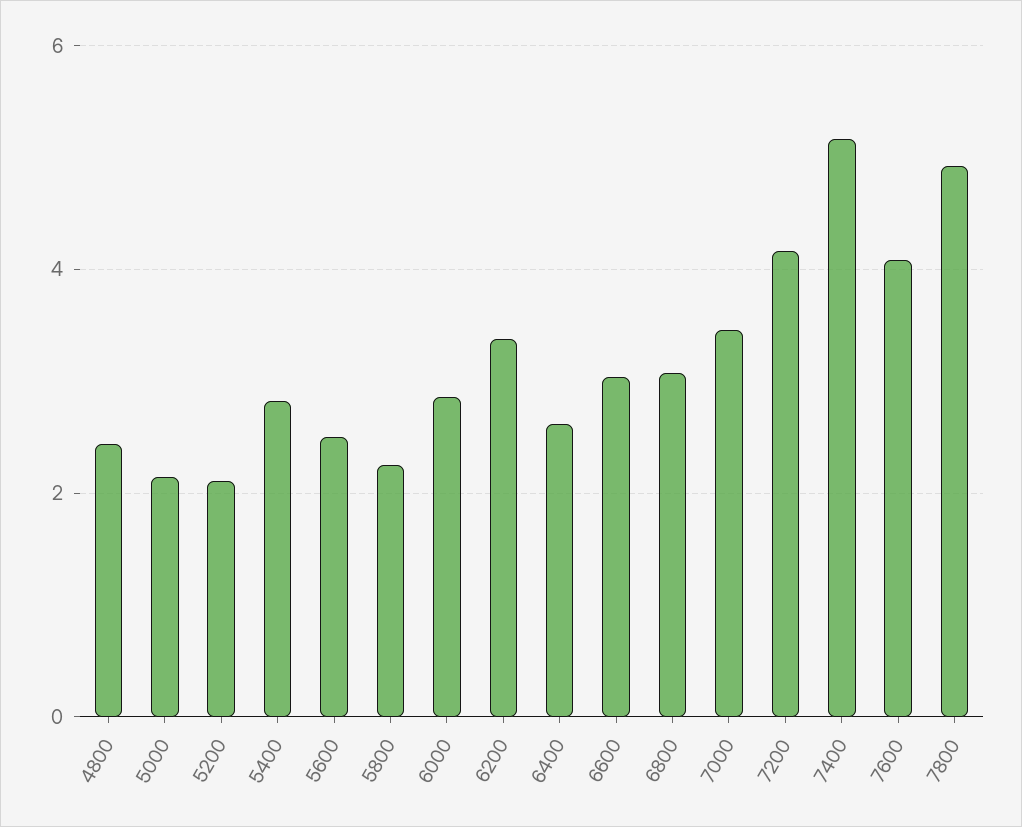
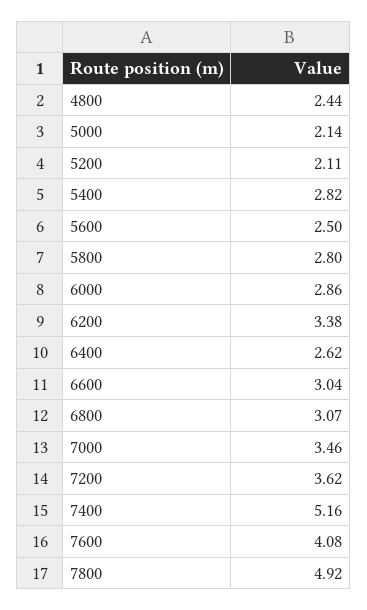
5800: 2.2 -> 2.8
7200: 4.2 -> 3.62

